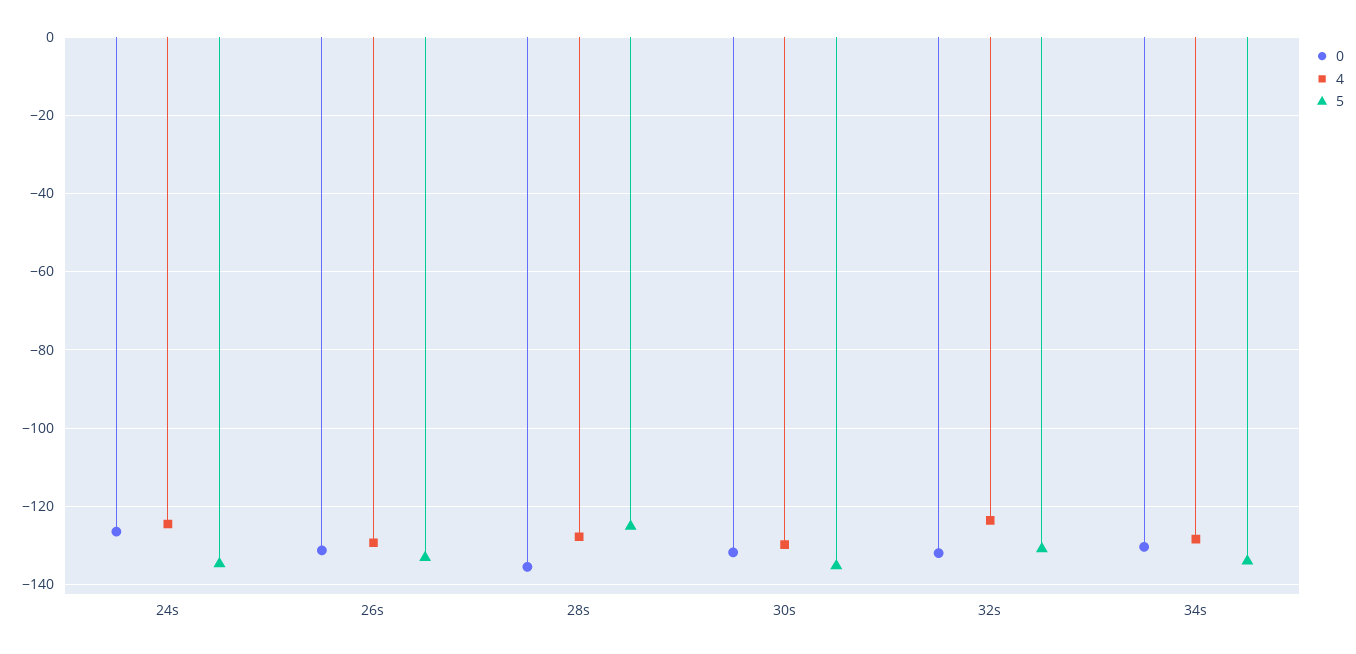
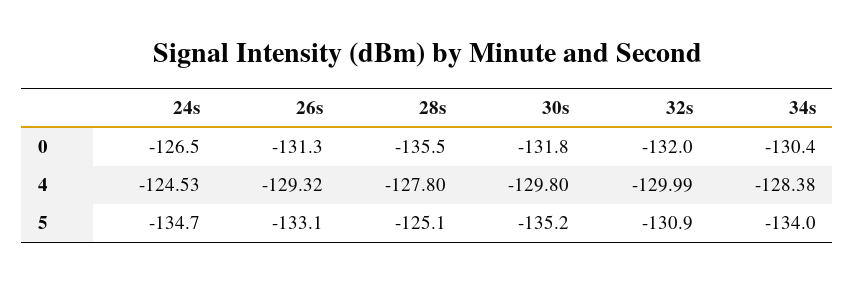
4, 32s: -124 -> -129.99

